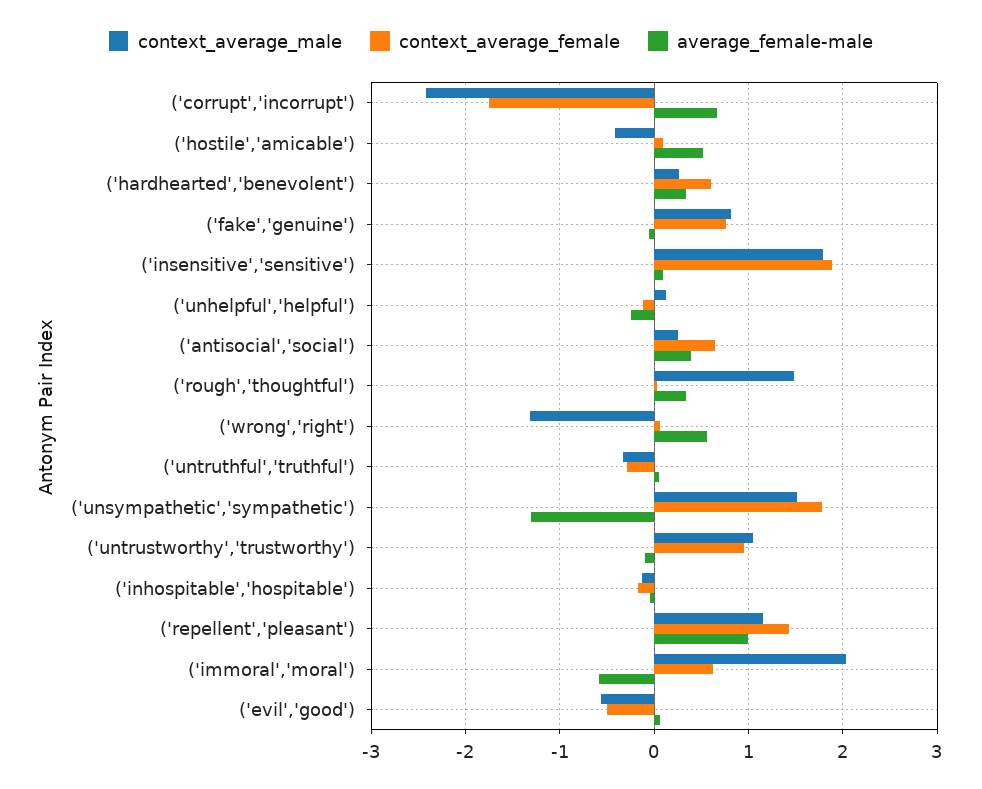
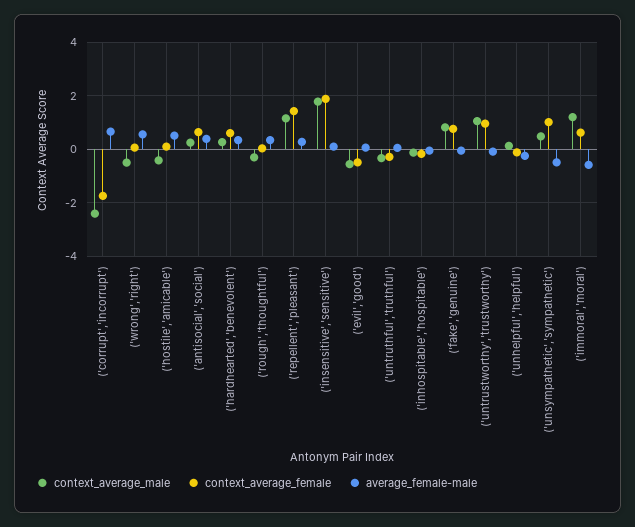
context_average_male, ('rough','thoughtful'): 1.5 -> -0.25
context_average_male, ('wrong','right'): -1.3 -> -0.5
context_average_male, ('unsympathetic','sympathetic'): 1.5 -> 0.5
context_average_female, ('unsympathetic','sympathetic'): 1.8 -> 1
average_female-male, ('unsympathetic','sympathetic'): -1.3 -> -0.5
average_female-male, ('repellent','pleasant'): 1 -> 0.25
context_average_male, ('immoral','moral'): 2 -> 1.25

